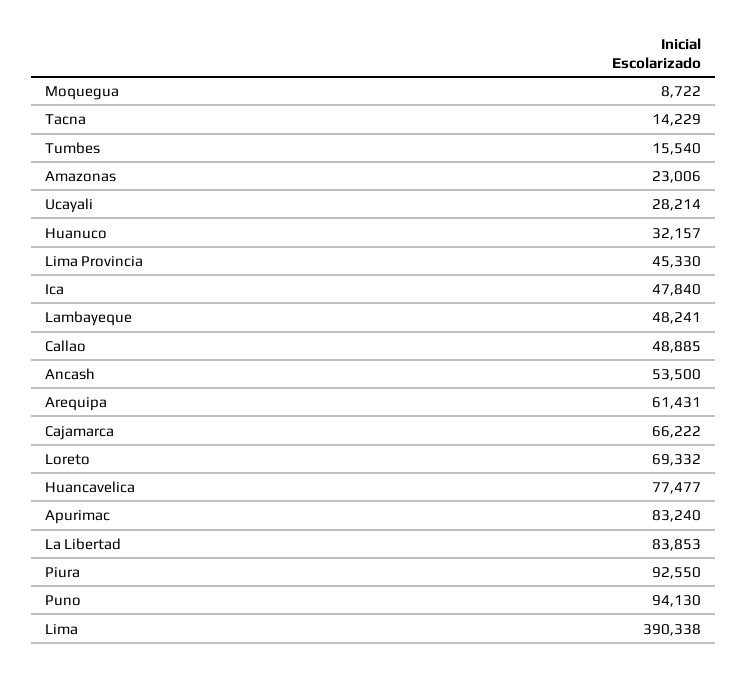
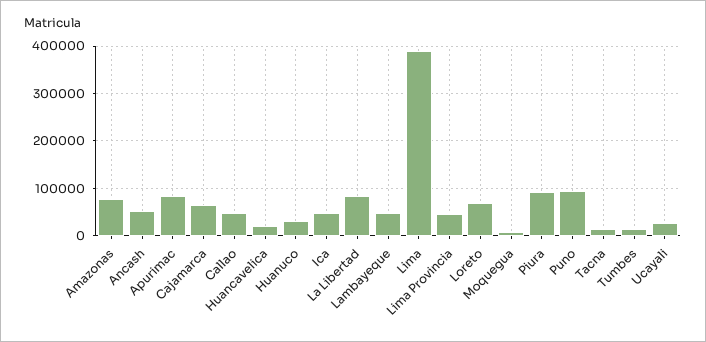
Amazonas: 23006 -> 80000
Arequipa: 61431 -> none
Huancavelica: 77477 -> 20000

